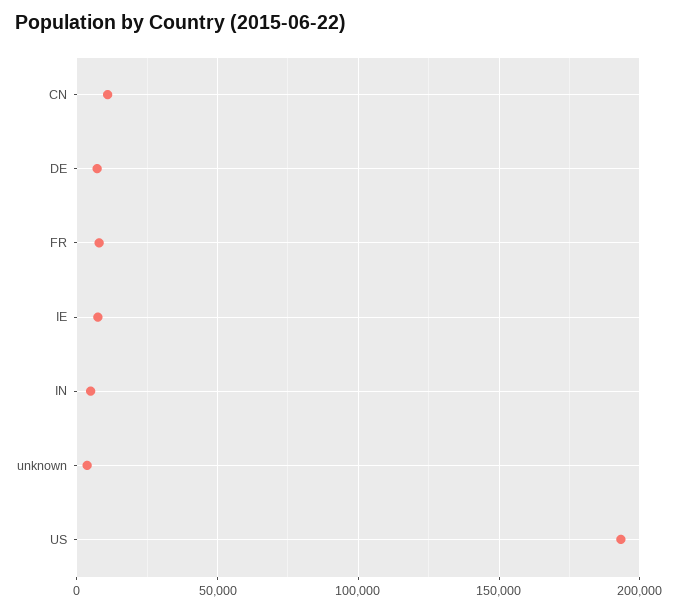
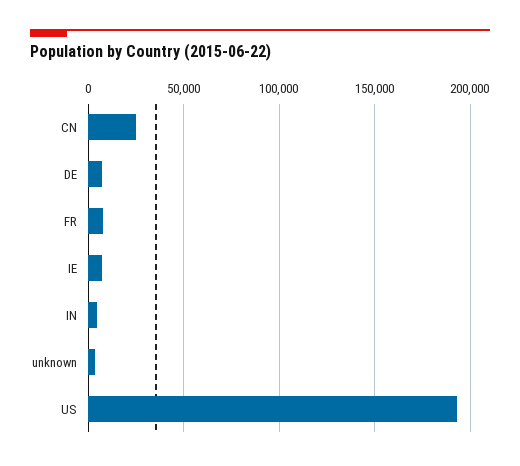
CN: 10000 -> 25000

